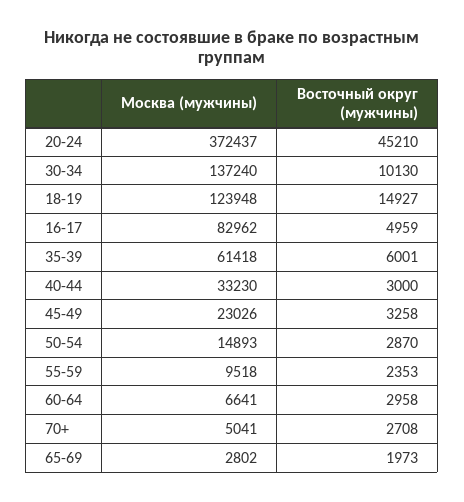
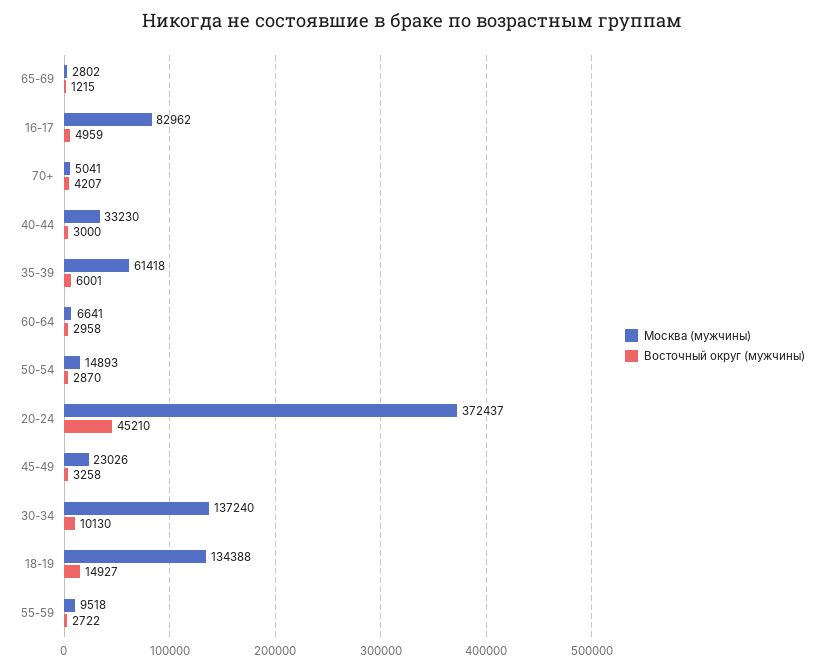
Москва (мужчины), 18-19: 123948 -> 134388
Восточный округ (мужчины), 55-59: 2353 -> 2722
Восточный округ (мужчины), 70+: 2708 -> 4207
Восточный округ (мужчины), 65-69: 1973 -> 1215

